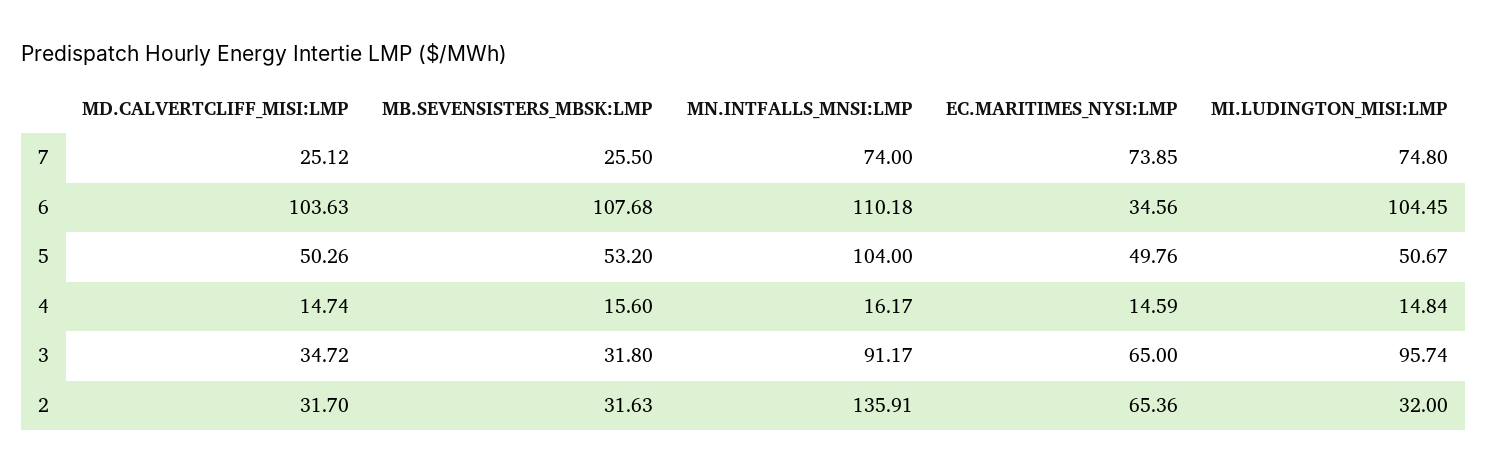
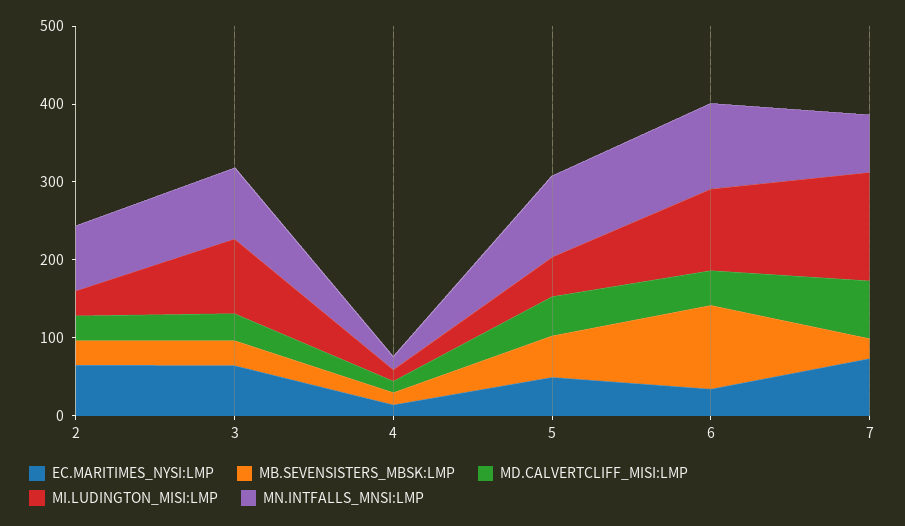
MD.CALVERTCLIFF_MISI:LMP, 7: 25.12 -> 80
MI.LUDINGTON_MISI:LMP, 7: 74.8 -> 140
MD.CALVERTCLIFF_MISI:LMP, 6: 103.63 -> 40
MN.INTFALLS_MNSI:LMP, 2: 135.91 -> 80

